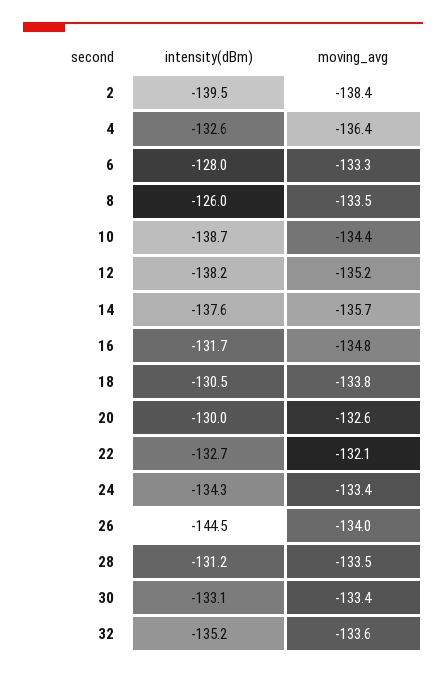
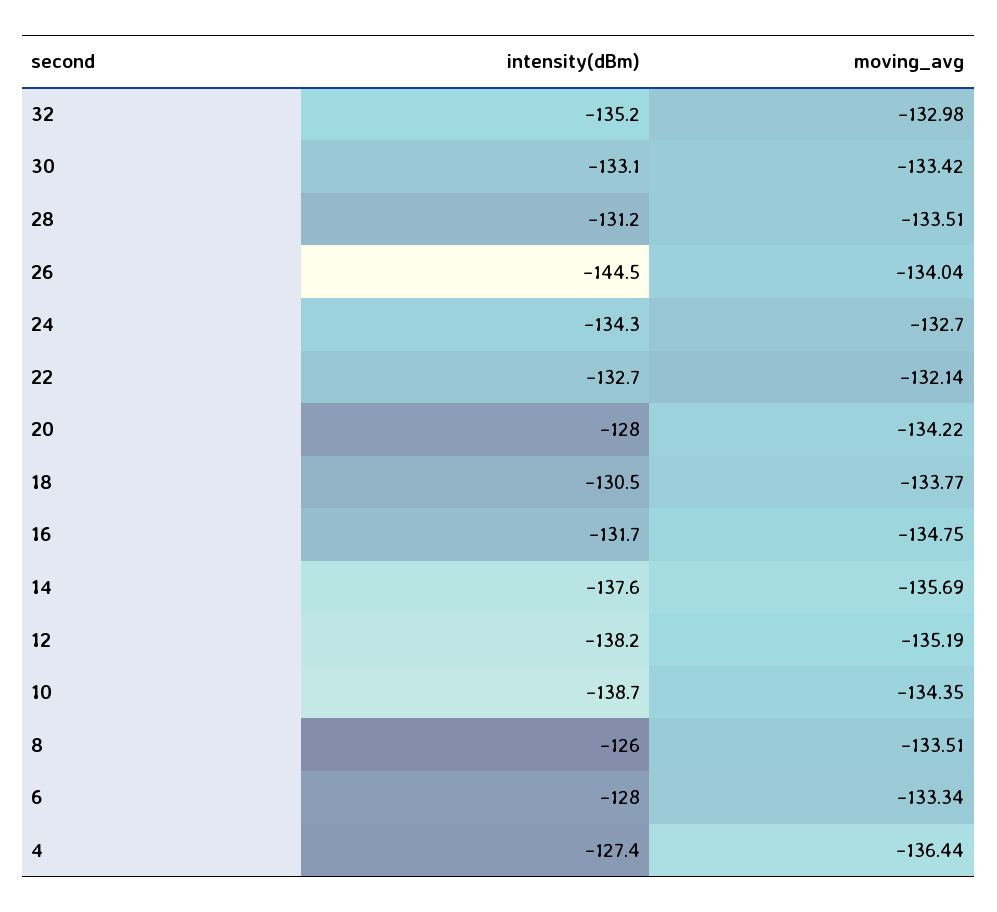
intensity(dBm), 2: -139.5 -> none
moving_avg, 2: -138.4 -> none
intensity(dBm), 4: -132.6 -> -127.4
intensity(dBm), 20: -130 -> -128
moving_avg, 20: -132.6 -> -134.22
moving_avg, 24: -133.4 -> -132.7
moving_avg, 32: -133.6 -> -132.98

